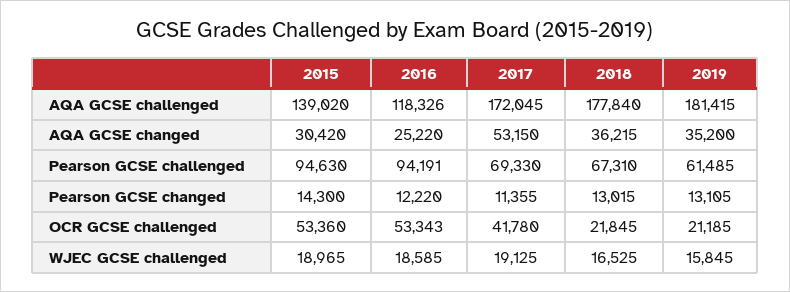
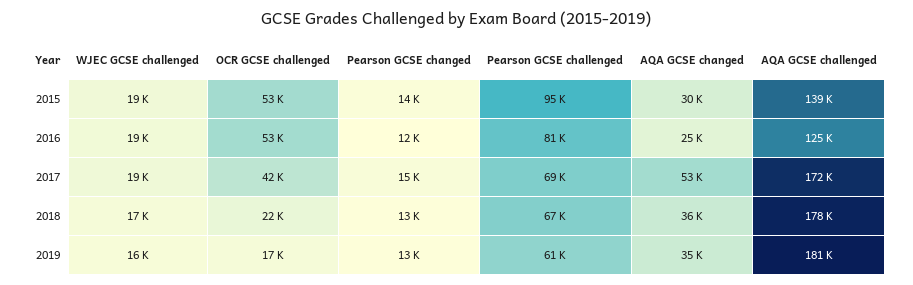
2016, AQA GCSE challenged: 118326 -> 125000
2016, Pearson GCSE challenged: 94191 -> 81000
2017, Pearson GCSE changed: 11355 -> 15000
2019, OCR GCSE challenged: 21185 -> 17000

